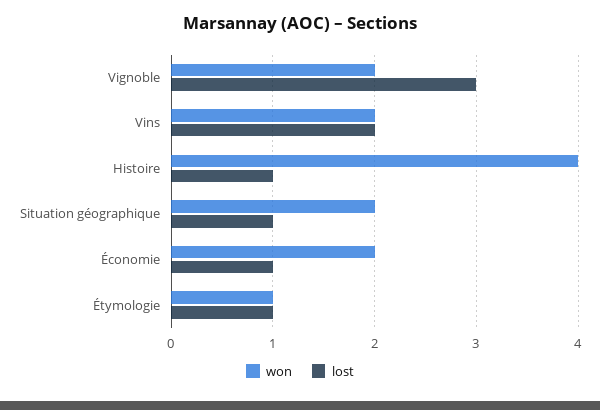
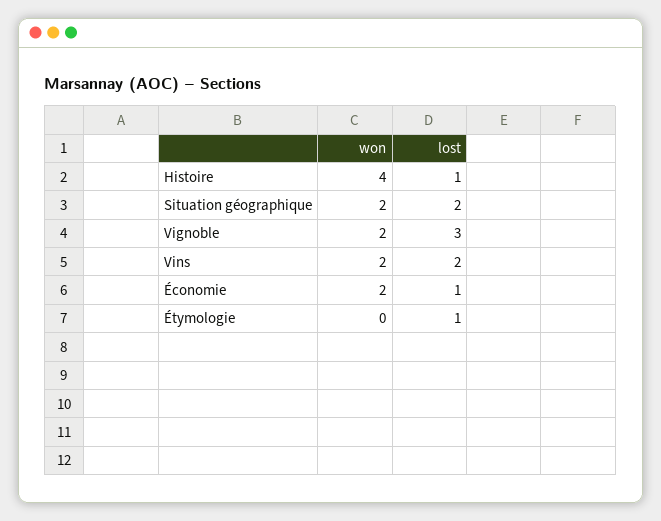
lost, Situation géographique: 1 -> 2
won, Étymologie: 1 -> 0

